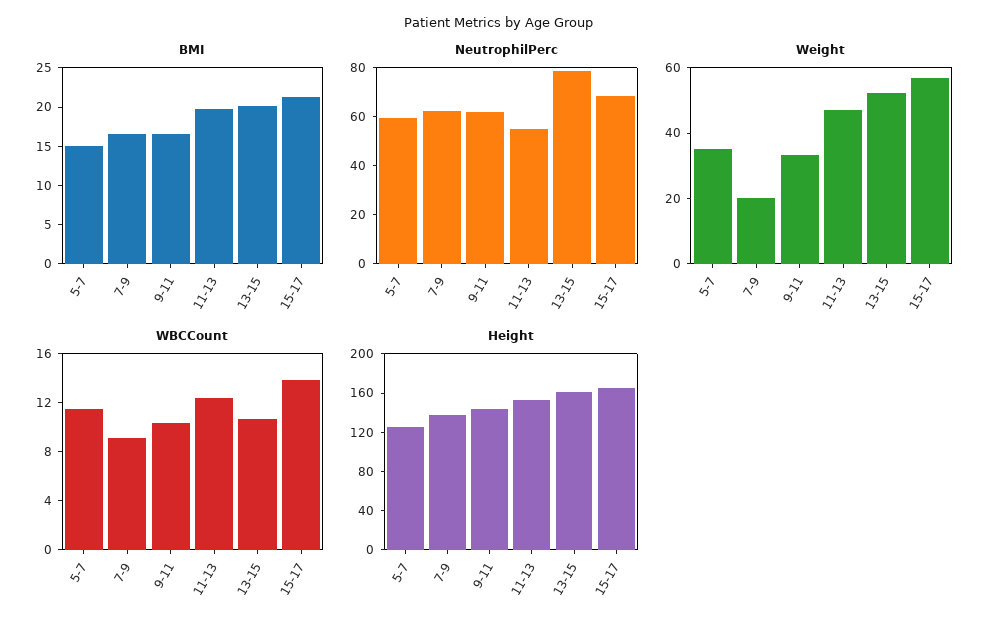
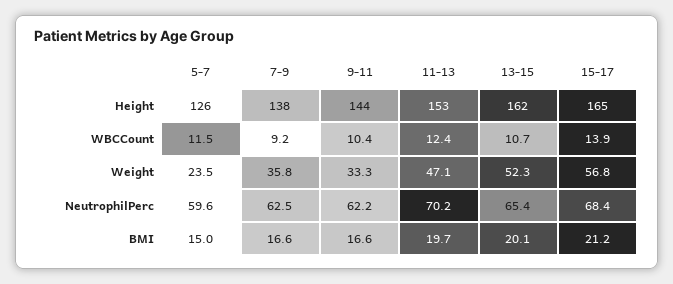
NeutrophilPerc, 11-13: 55 -> 70.2
NeutrophilPerc, 13-15: 80 -> 65.4
Weight, 5-7: 35 -> 23.5
Weight, 7-9: 20 -> 35.8

